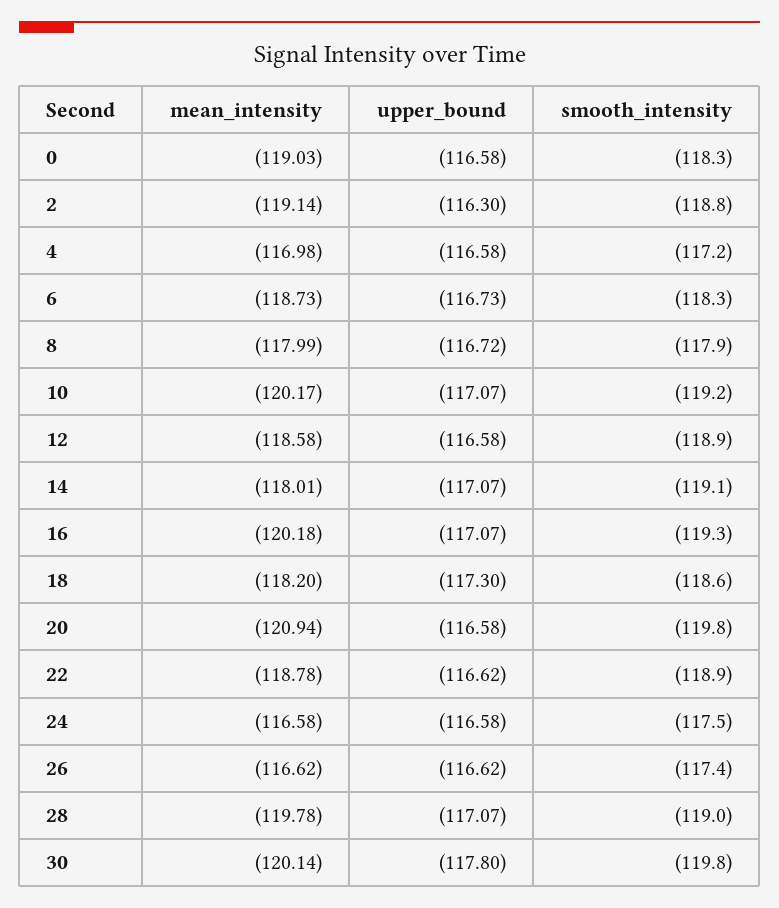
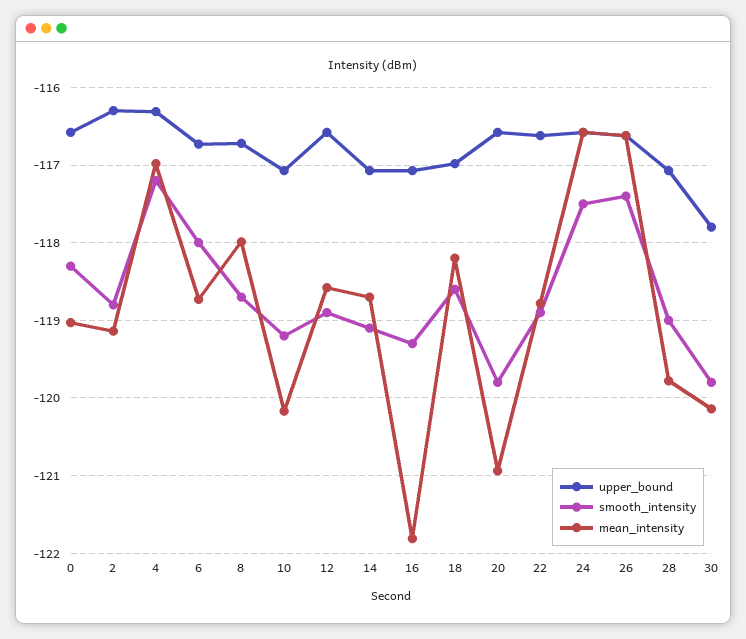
upper_bound, 4: -116.58 -> -116.3
smooth_intensity, 6: -118.3 -> -118
smooth_intensity, 8: -117.9 -> -118.7
mean_intensity, 14: -118.01 -> -118.7
mean_intensity, 16: -120.18 -> -121.8
upper_bound, 18: -117.3 -> -117

